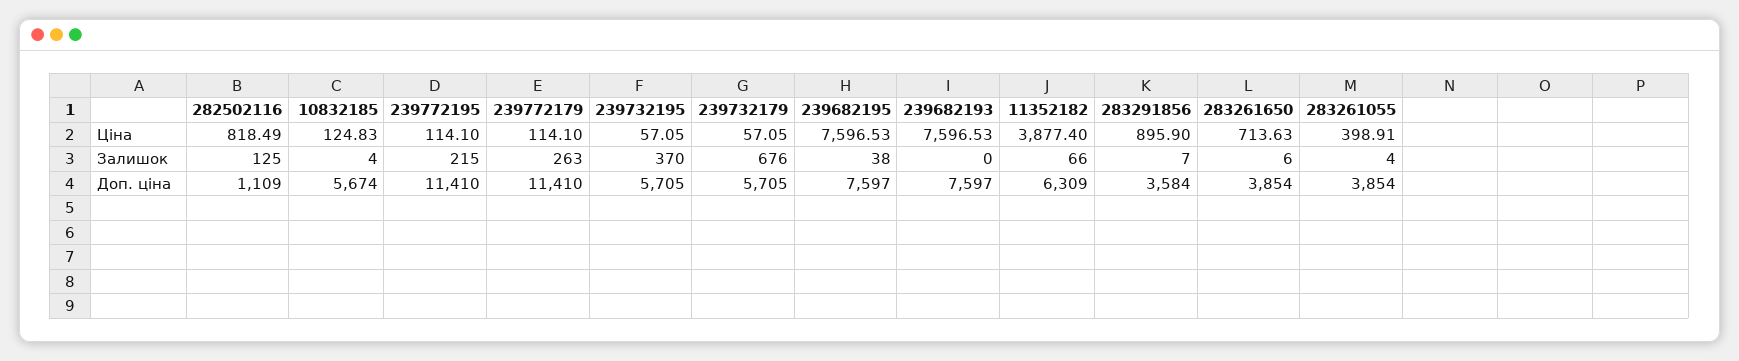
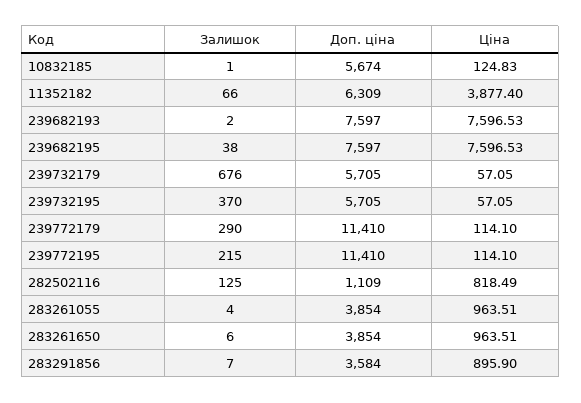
283261650, Ціна: 713.63 -> 963.51
283261055, Ціна: 398.91 -> 963.51
10832185, Залишок: 4 -> 1
239772179, Залишок: 263 -> 290
239682193, Залишок: 0 -> 2

